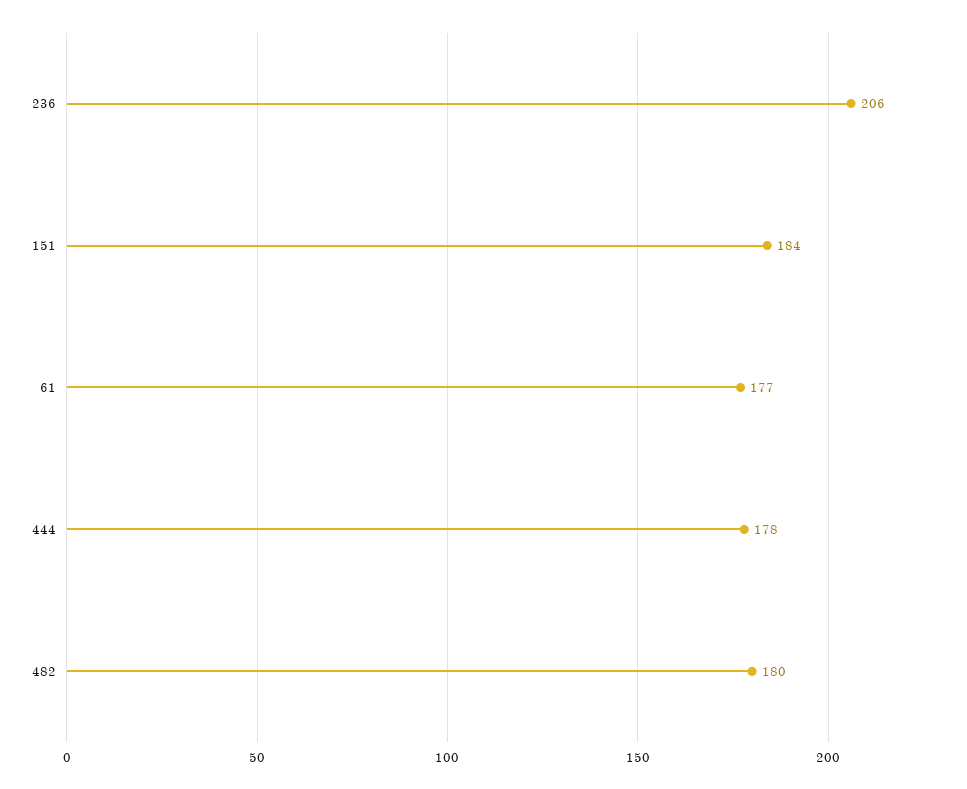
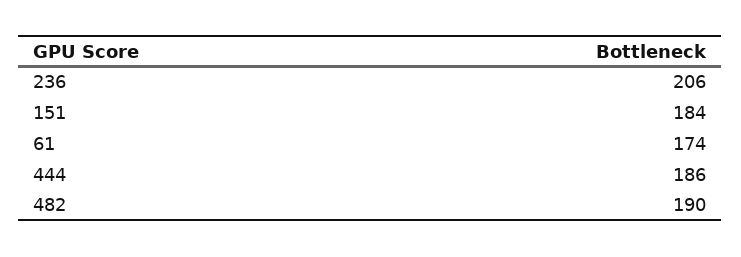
61: 177 -> 174
444: 178 -> 186
482: 180 -> 190

